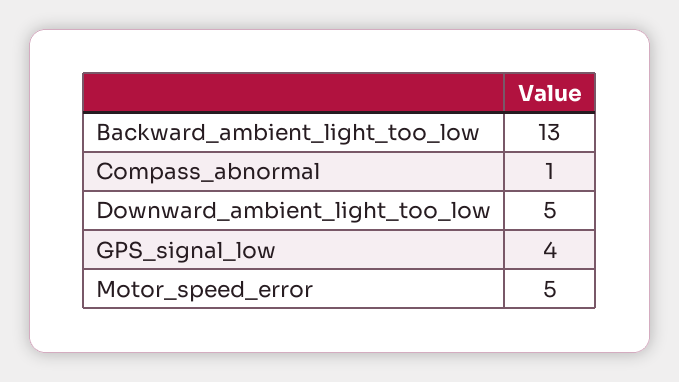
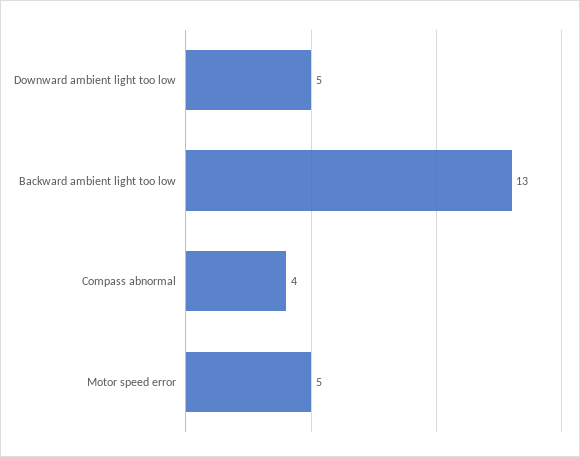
Compass_abnormal: 1 -> 4
GPS_signal_low: 4 -> none

